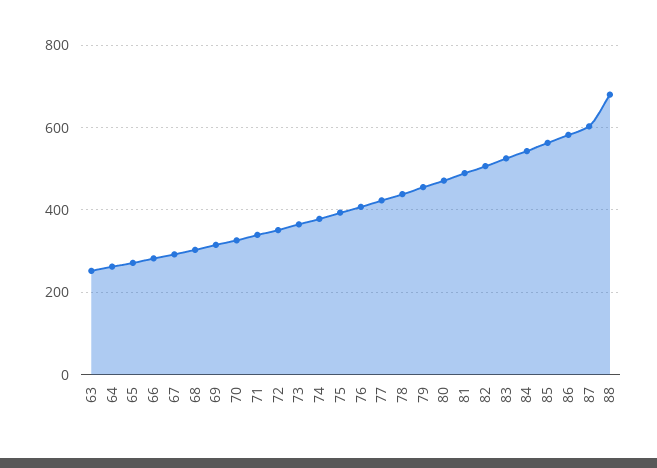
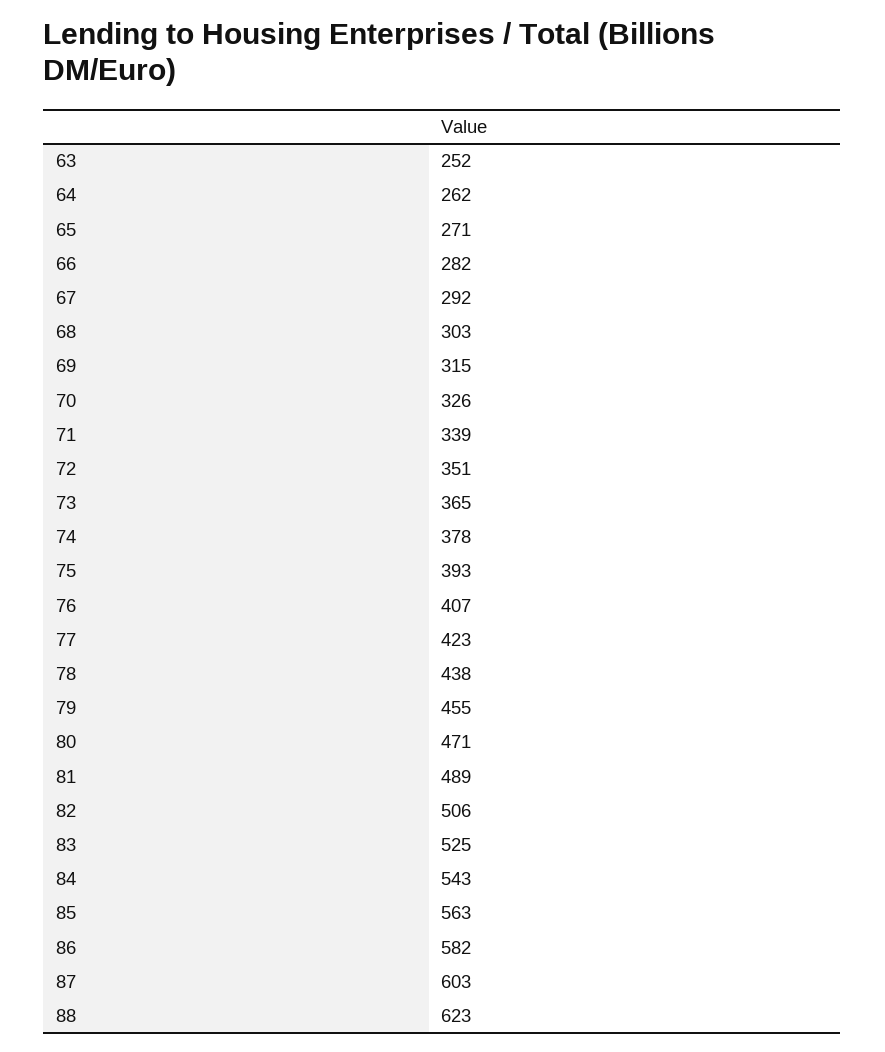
88: 680 -> 623

